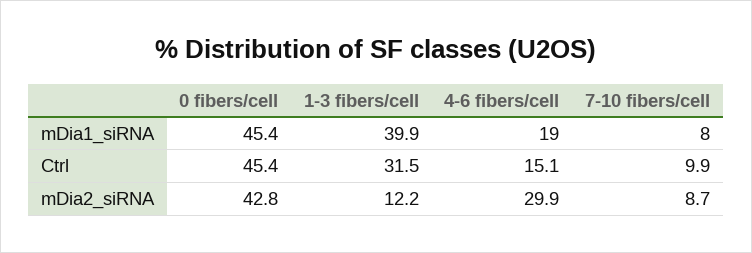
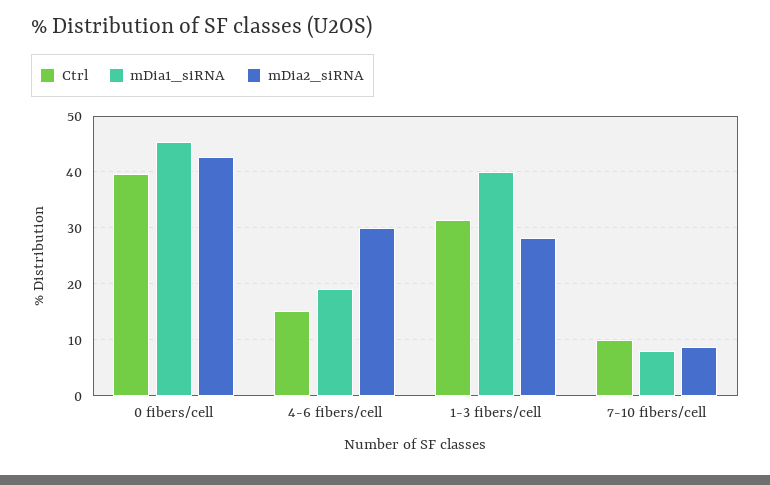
Ctrl, 0 fibers/cell: 45.4 -> 40
mDia2_siRNA, 1-3 fibers/cell: 12.2 -> 28

